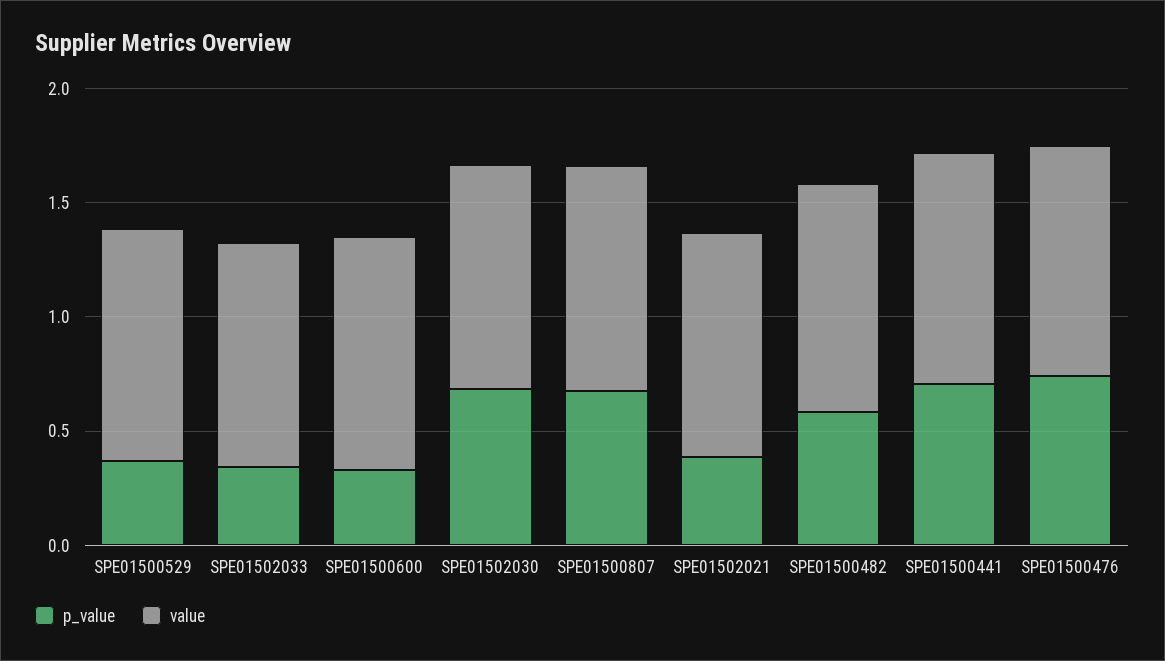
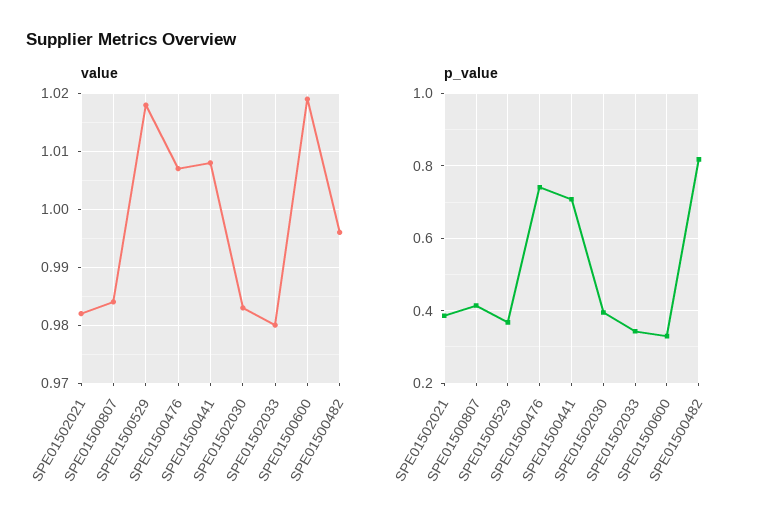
p_value, SPE01502030: 0.7 -> 0.4
p_value, SPE01500807: 0.7 -> 0.42
p_value, SPE01500482: 0.6 -> 0.82

